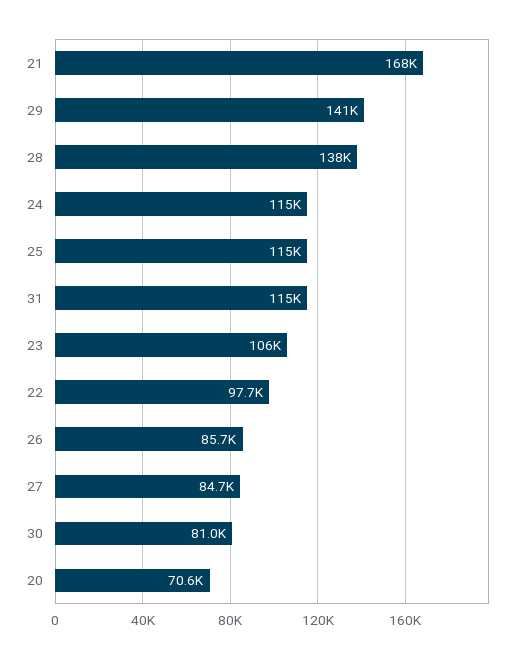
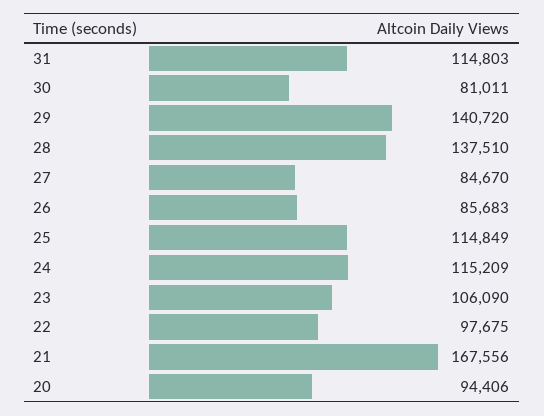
20: 70600 -> 94406

